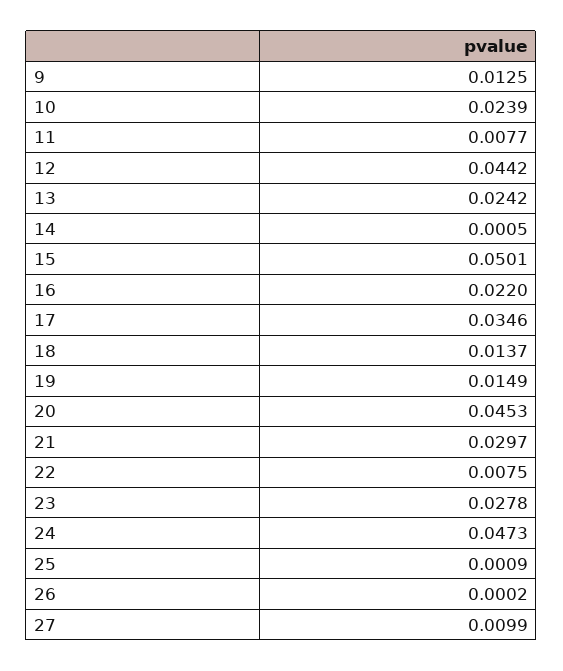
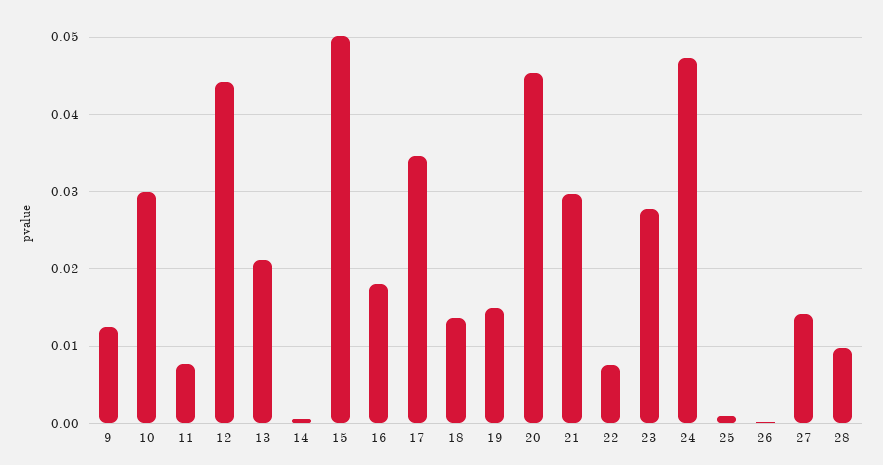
10: 0.0239 -> 0.03
13: 0.0242 -> 0.021
16: 0.022 -> 0.018
27: 0.0099 -> 0.014
28: none -> 0.01

